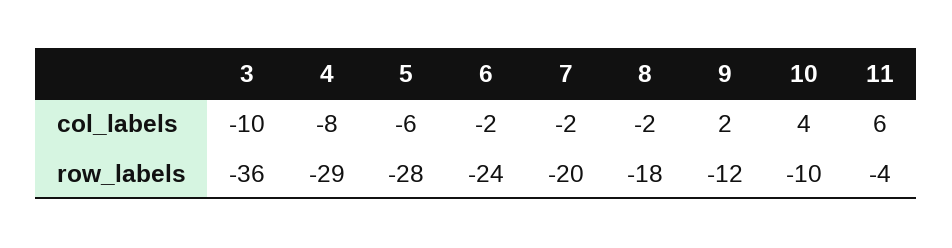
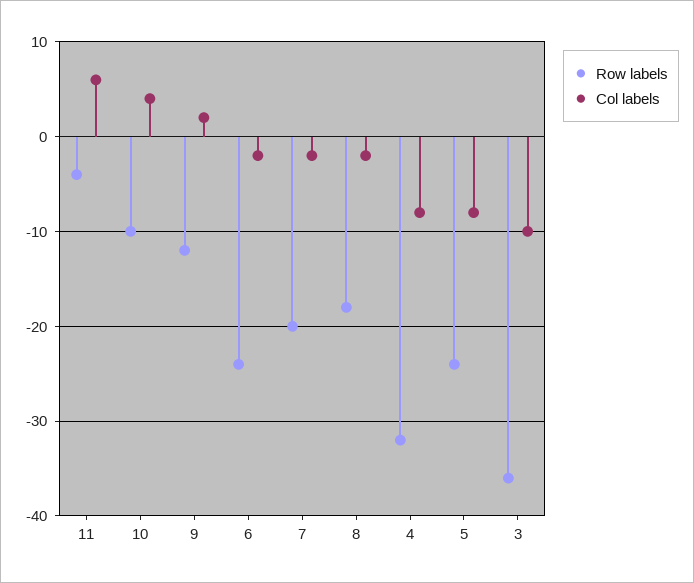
col_labels, 5: -6 -> -8
row_labels, 4: -29 -> -32
row_labels, 5: -28 -> -24

